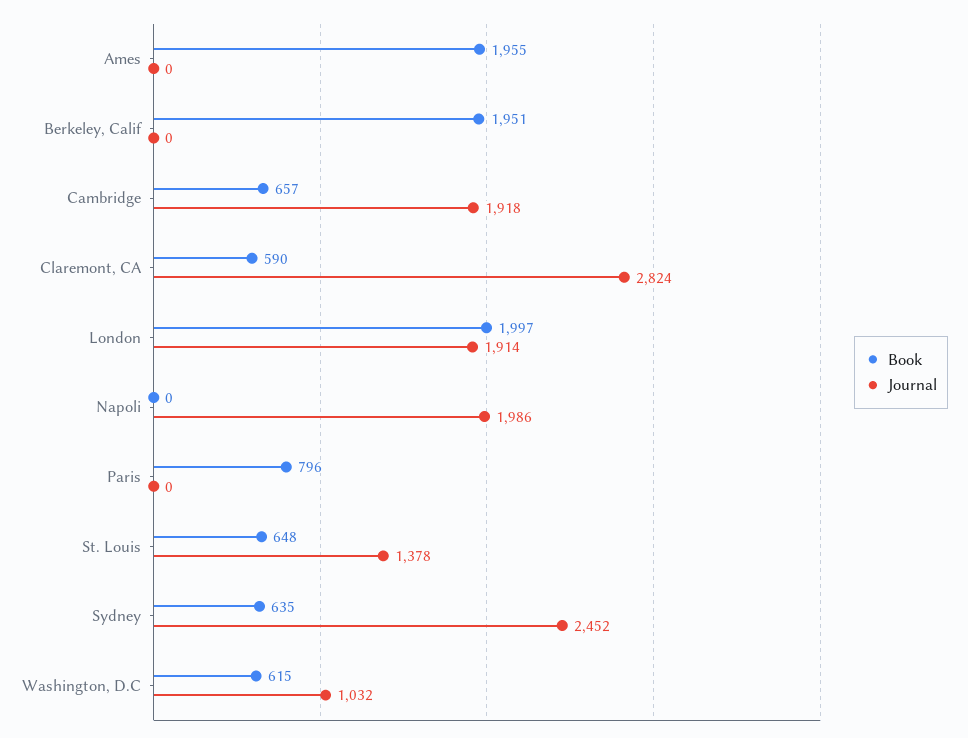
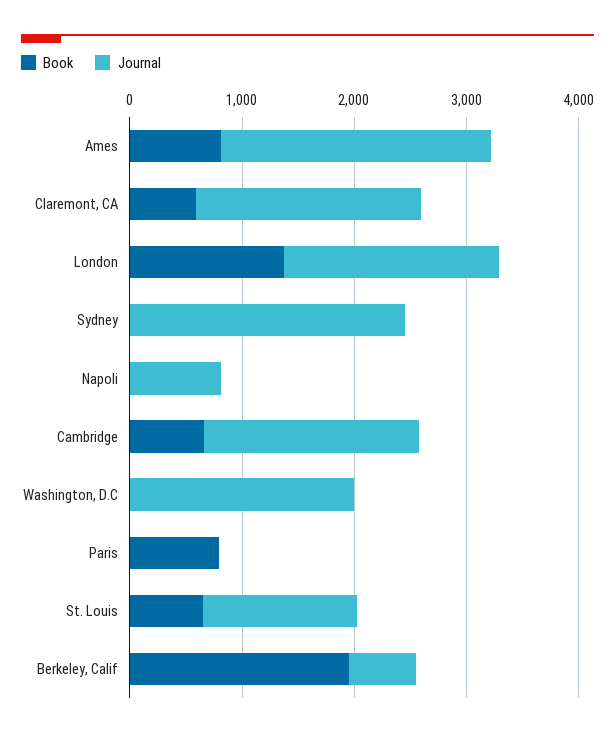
Book, Ames: 1955 -> 800
Journal, Ames: 0 -> 2400
Journal, Berkeley, Calif: 0 -> 600
Journal, Claremont, CA: 2824 -> 2000
Book, London: 1997 -> 1400
Journal, Napoli: 1986 -> 800
Book, Sydney: 635 -> 0
Book, Washington, D.C: 615 -> 0
Journal, Washington, D.C: 1032 -> 2000

